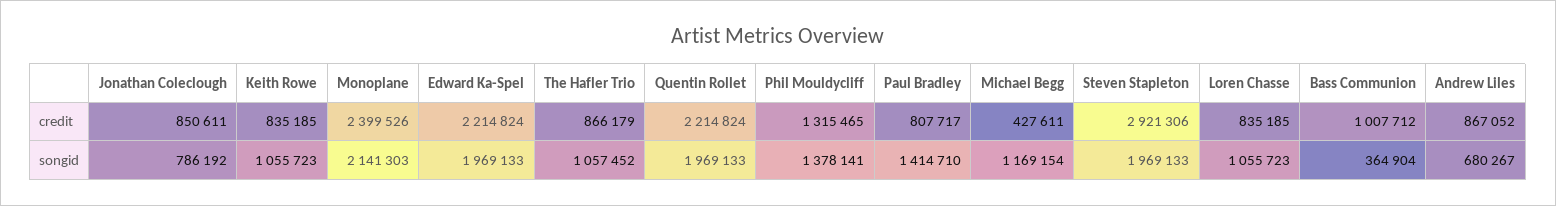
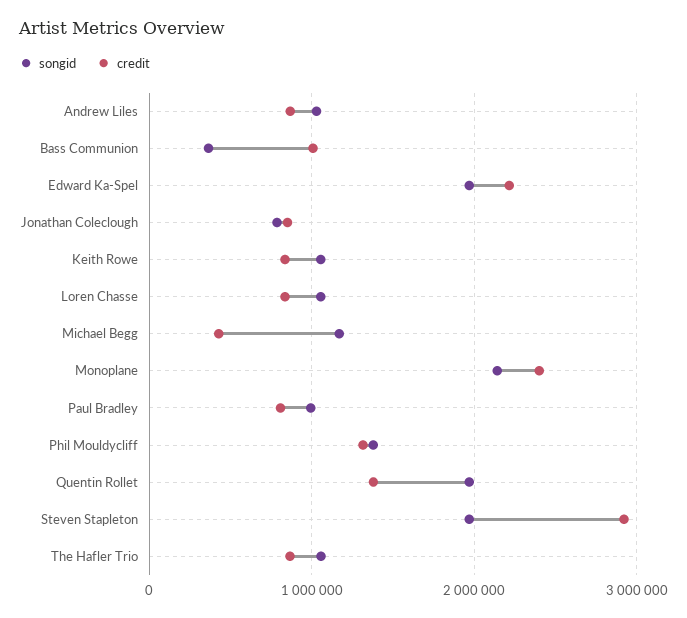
credit, Quentin Rollet: 2214824 -> 1400000
songid, Paul Bradley: 1414710 -> 1000000
songid, Andrew Liles: 680267 -> 1000000

